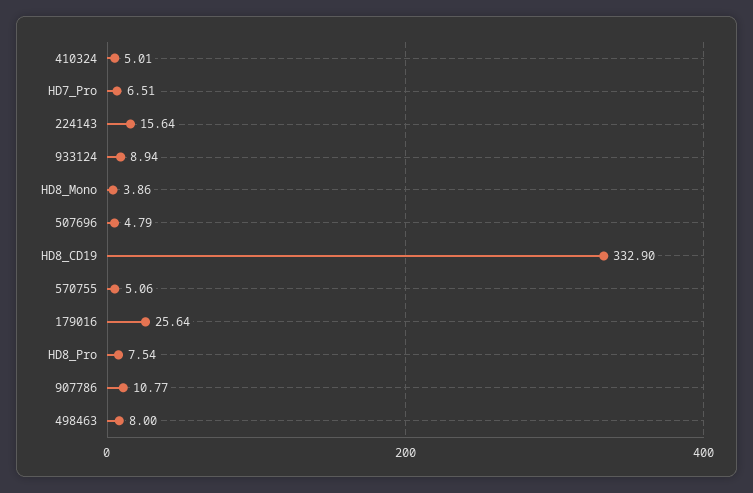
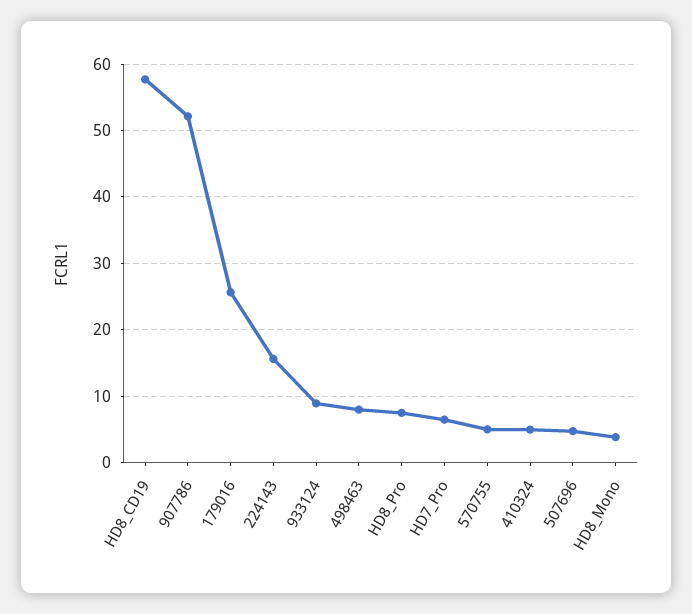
HD8_CD19: 332.9 -> 58
907786: 10.77 -> 52

